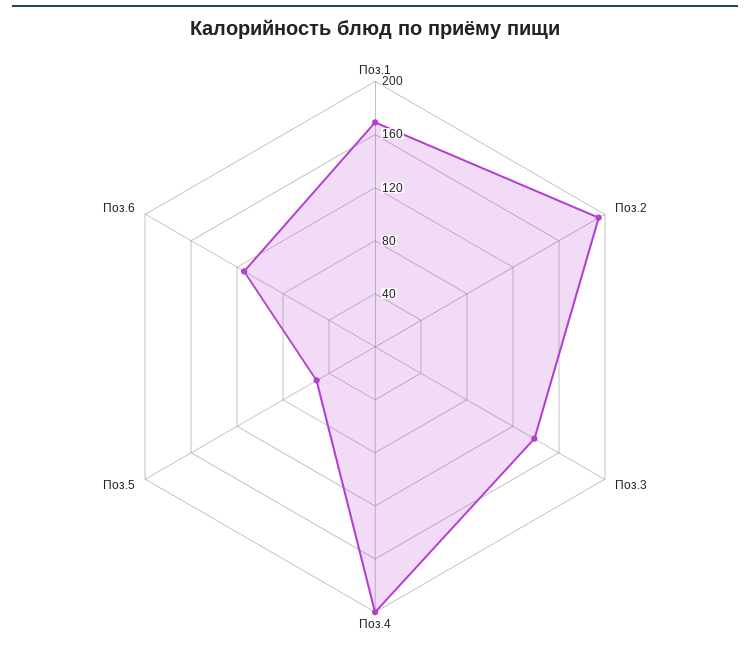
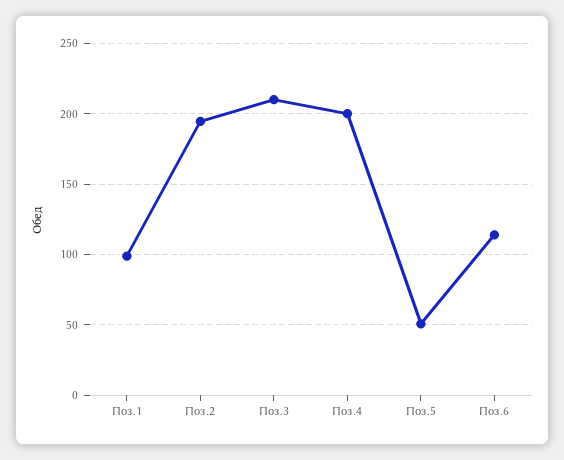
Поз.1: 170 -> 100
Поз.3: 140 -> 210

